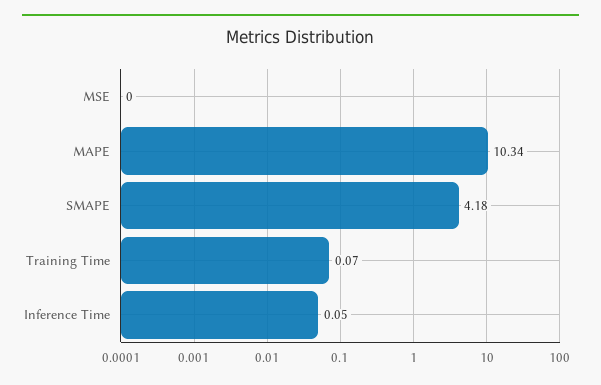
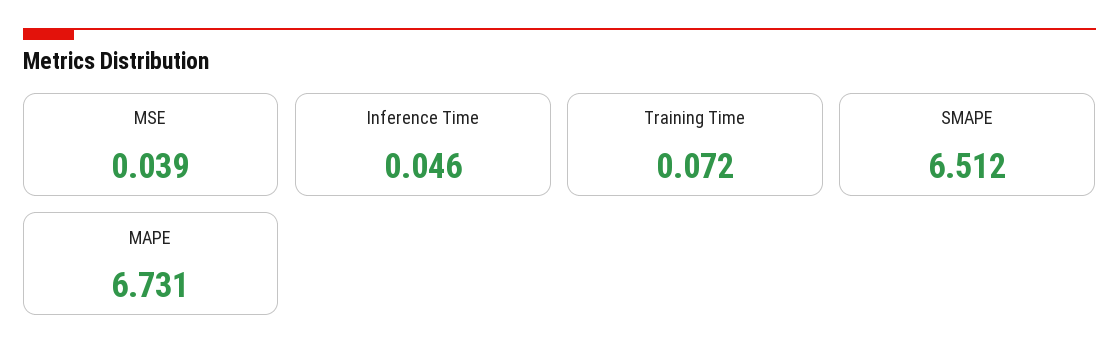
MSE: 0 -> 0.039
MAPE: 10.34 -> 6.731
SMAPE: 4.18 -> 6.512

